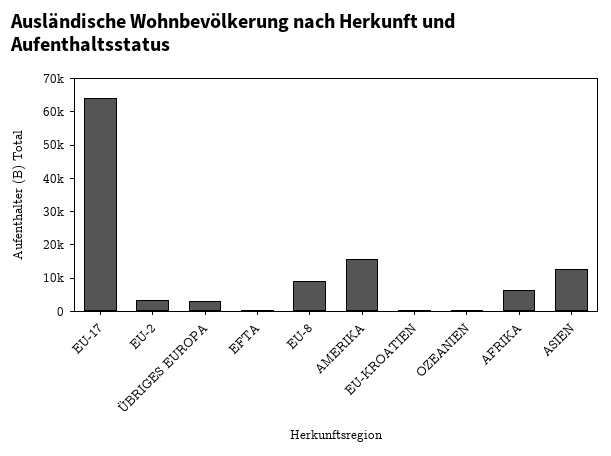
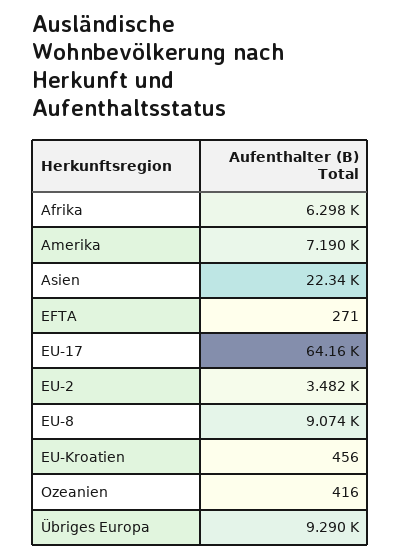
ÜBRIGES EUROPA: 2500 -> 9290
AMERIKA: 15000 -> 7190
ASIEN: 12500 -> 22340

